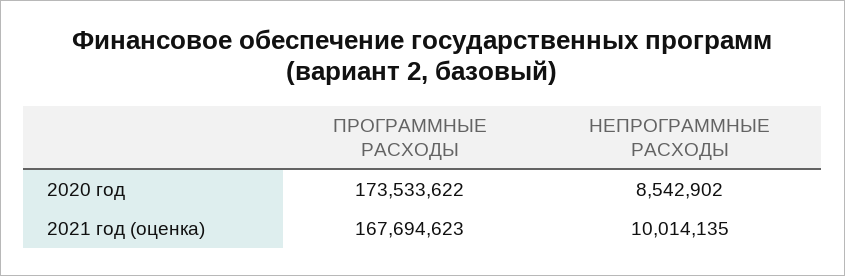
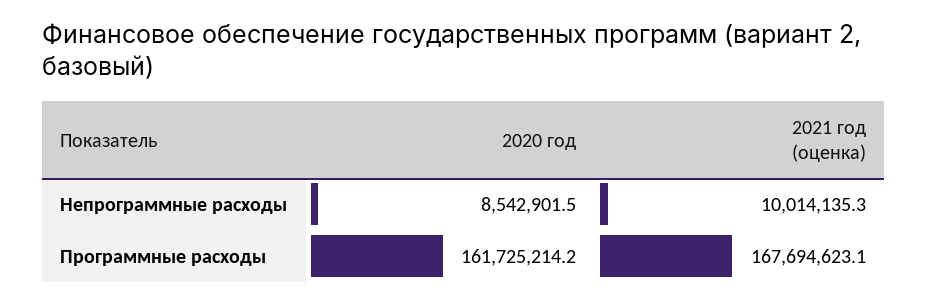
ПРОГРАММНЫЕ РАСХОДЫ, 2020 год: 173533622 -> 161725214.2

